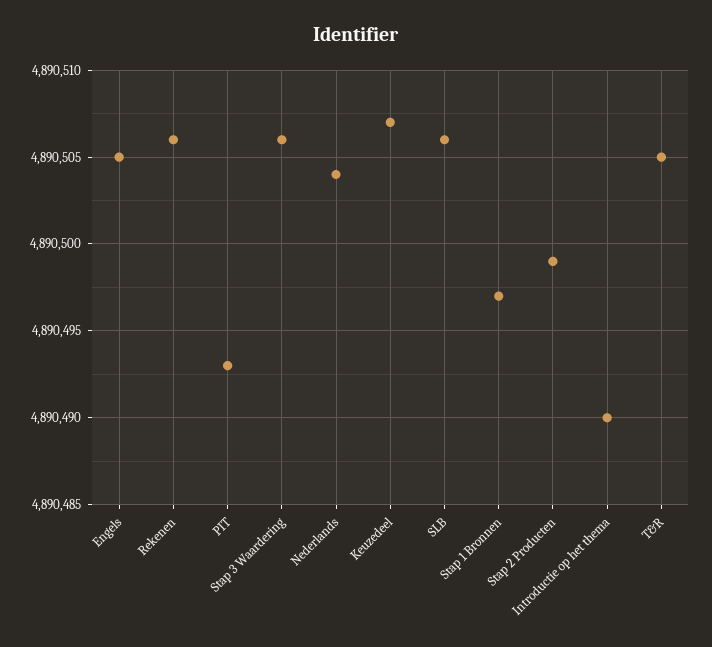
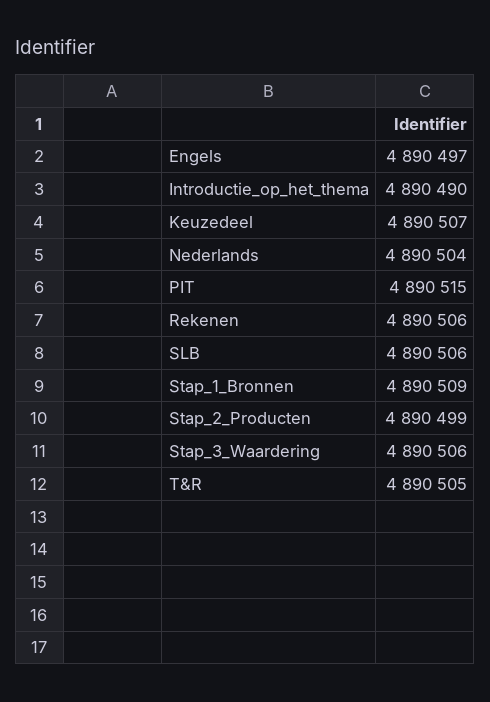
Engels: 4890505 -> 4890497
PIT: 4890493 -> 4890515
Stap 1 Bronnen: 4890497 -> 4890509

